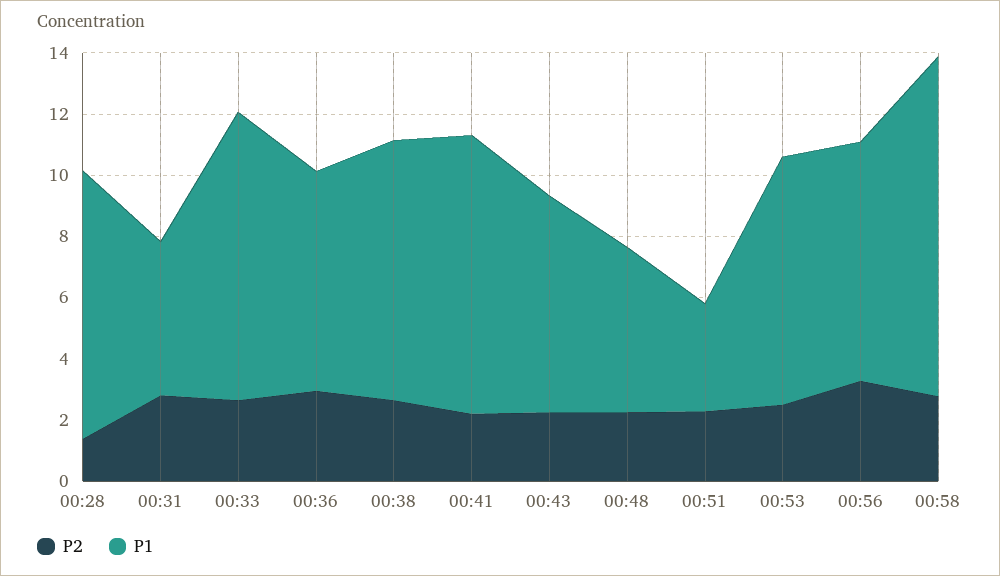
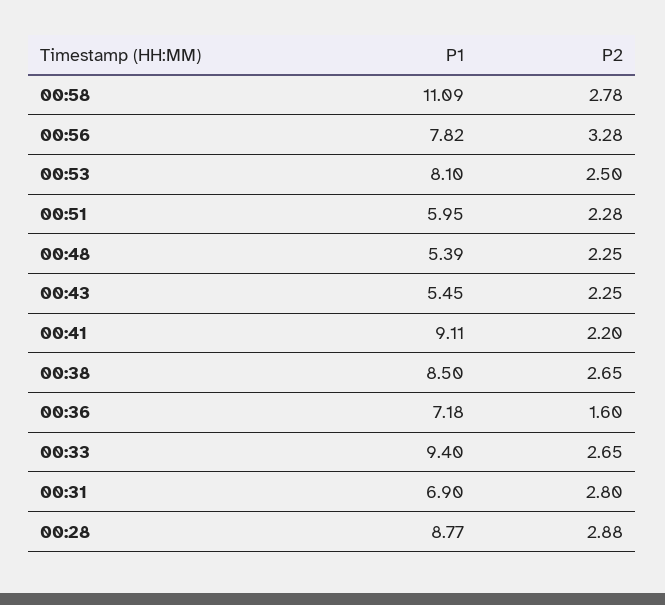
P2, 00:28: 1.5 -> 2.88
P1, 00:31: 5 -> 6.9
P2, 00:36: 3 -> 1.6
P1, 00:43: 7 -> 5.45
P1, 00:51: 3.5 -> 5.95

